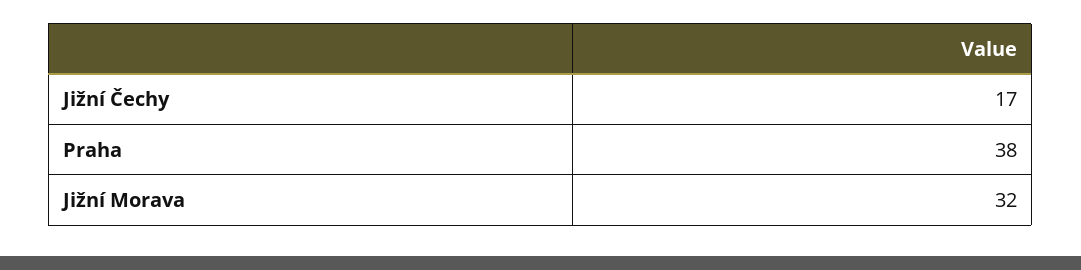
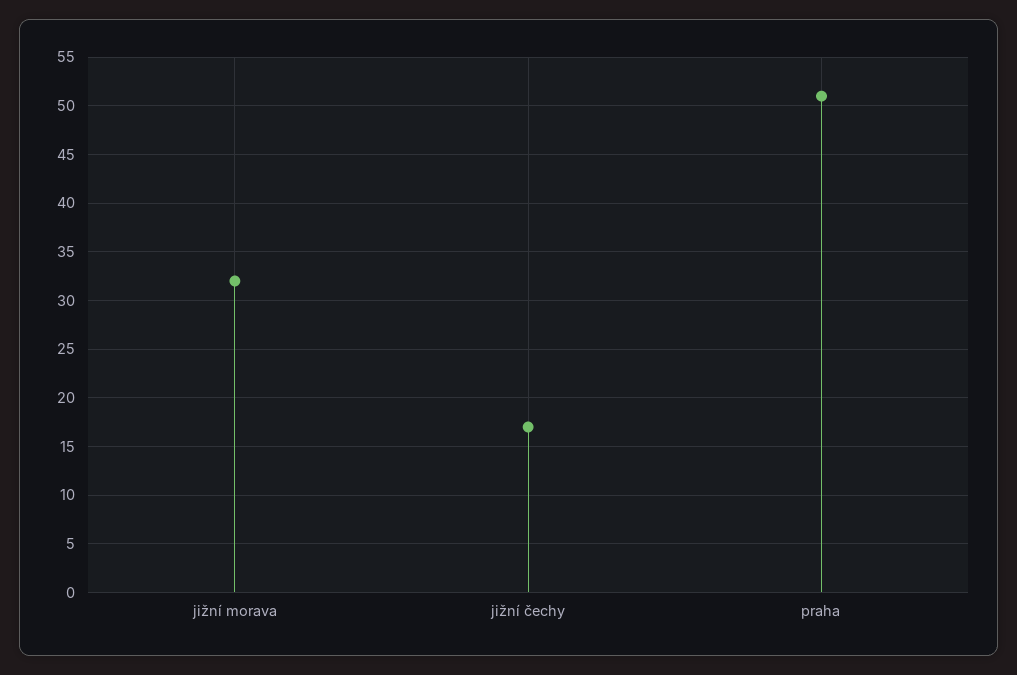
Praha: 38 -> 51

